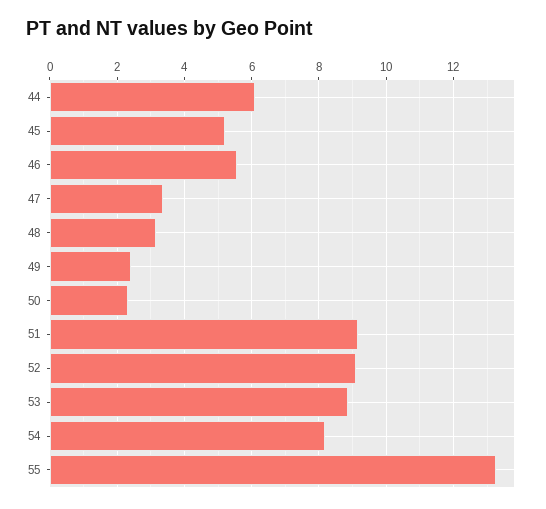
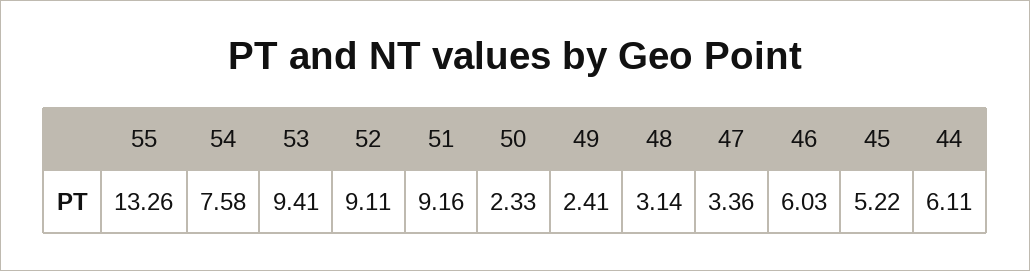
46: 5.6 -> 6.03
53: 8.8 -> 9.41
54: 8.2 -> 7.58

